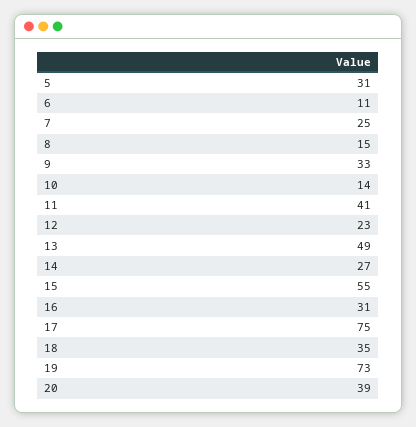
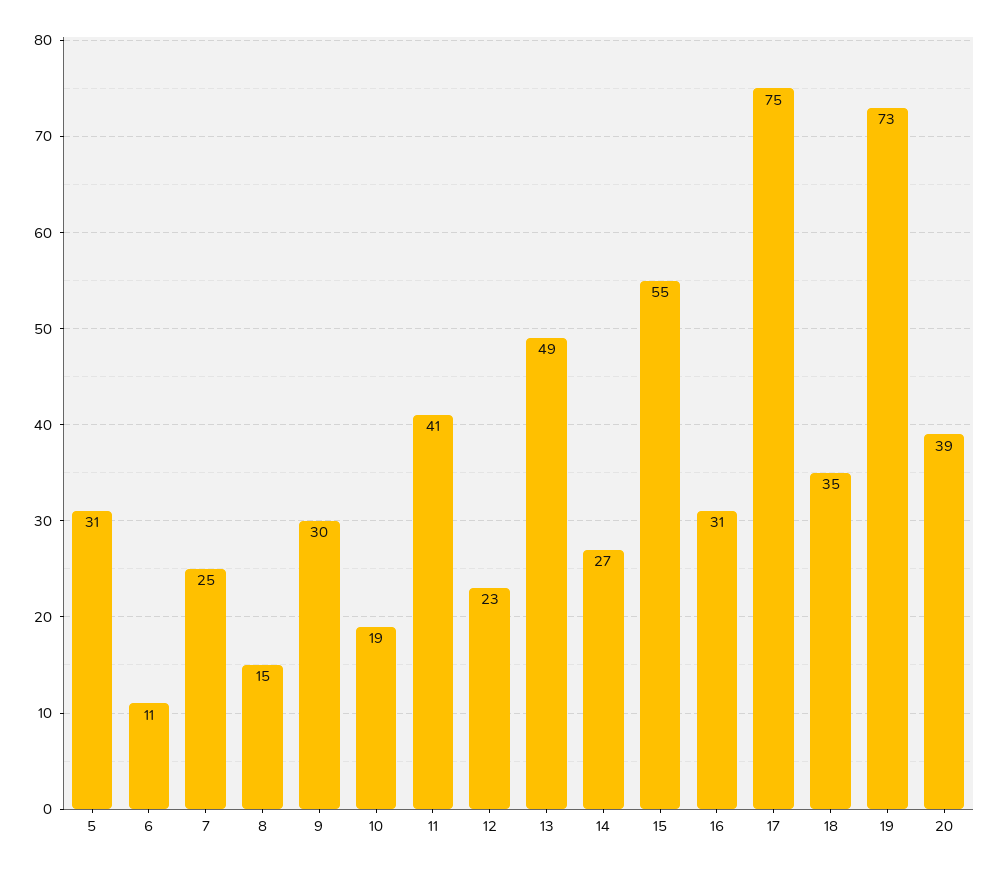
9: 33 -> 30
10: 14 -> 19

